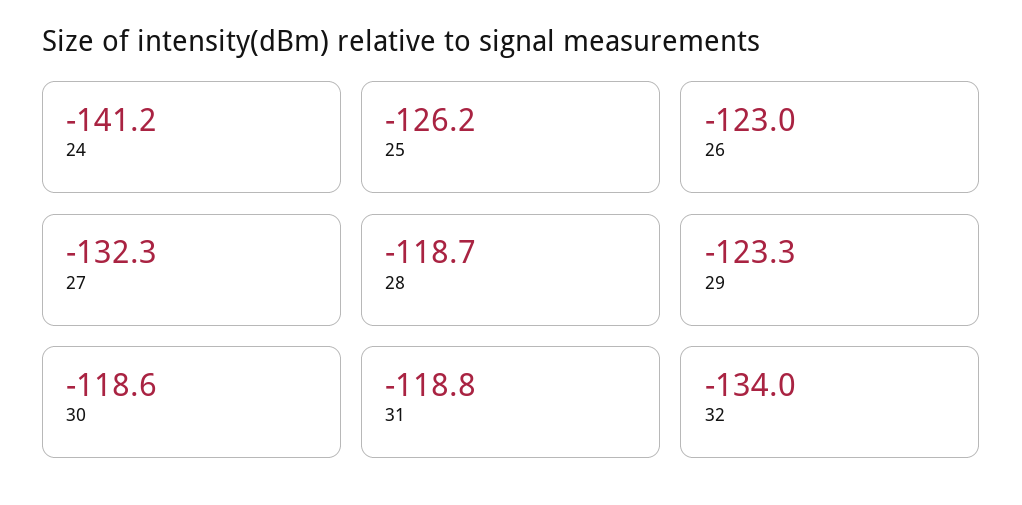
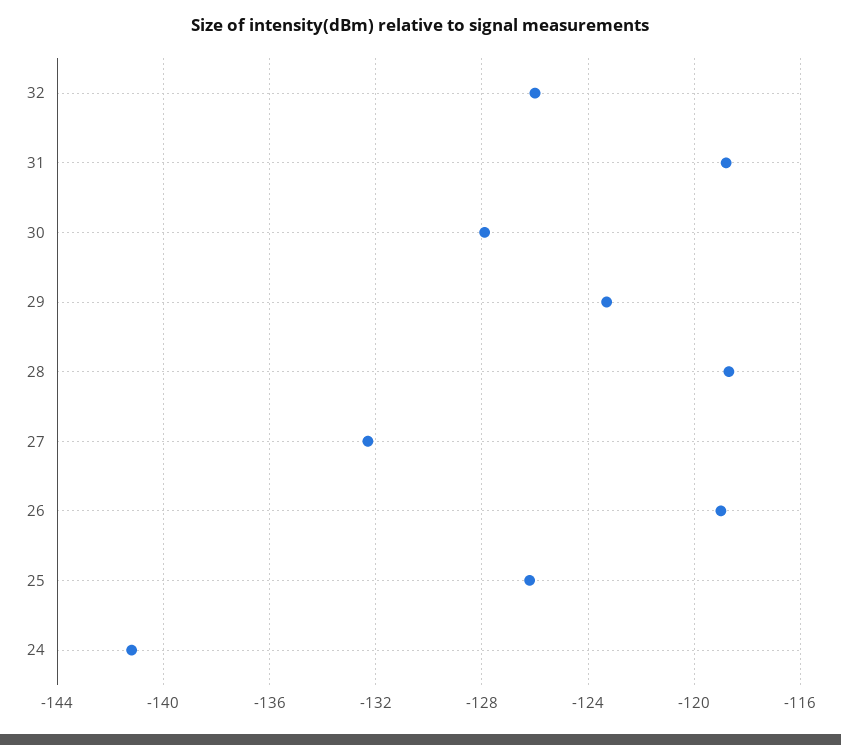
26: -123 -> -119
30: -118.6 -> -128
32: -134 -> -126

